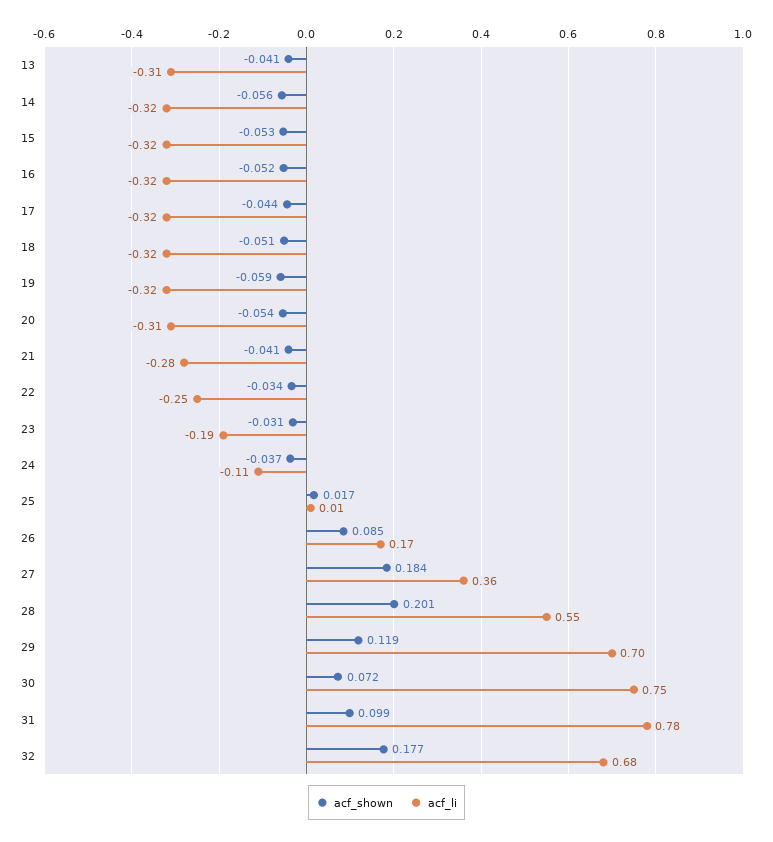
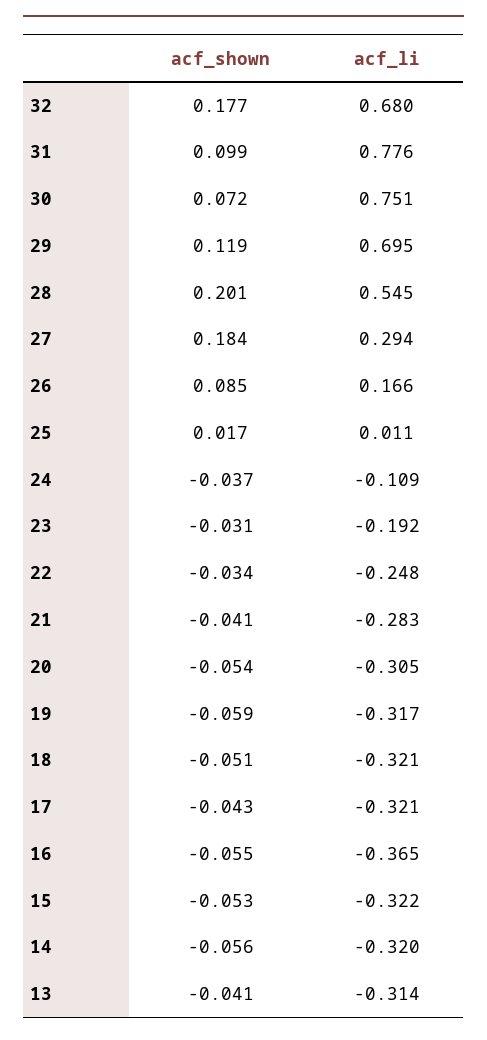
acf_shown, 16: -0.052 -> -0.055
acf_li, 16: -0.32 -> -0.365
acf_shown, 17: -0.044 -> -0.043
acf_li, 27: 0.36 -> 0.294

